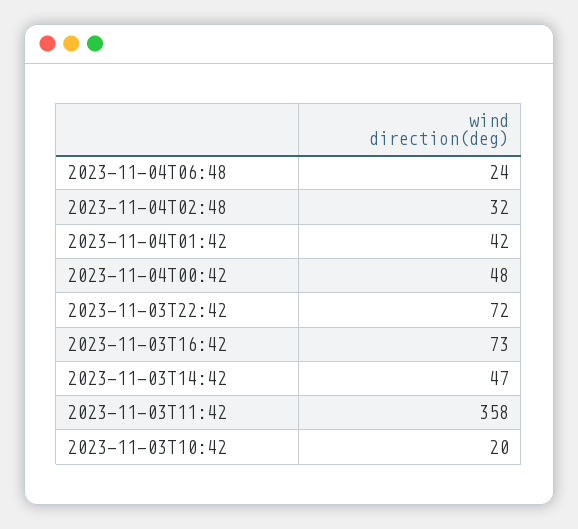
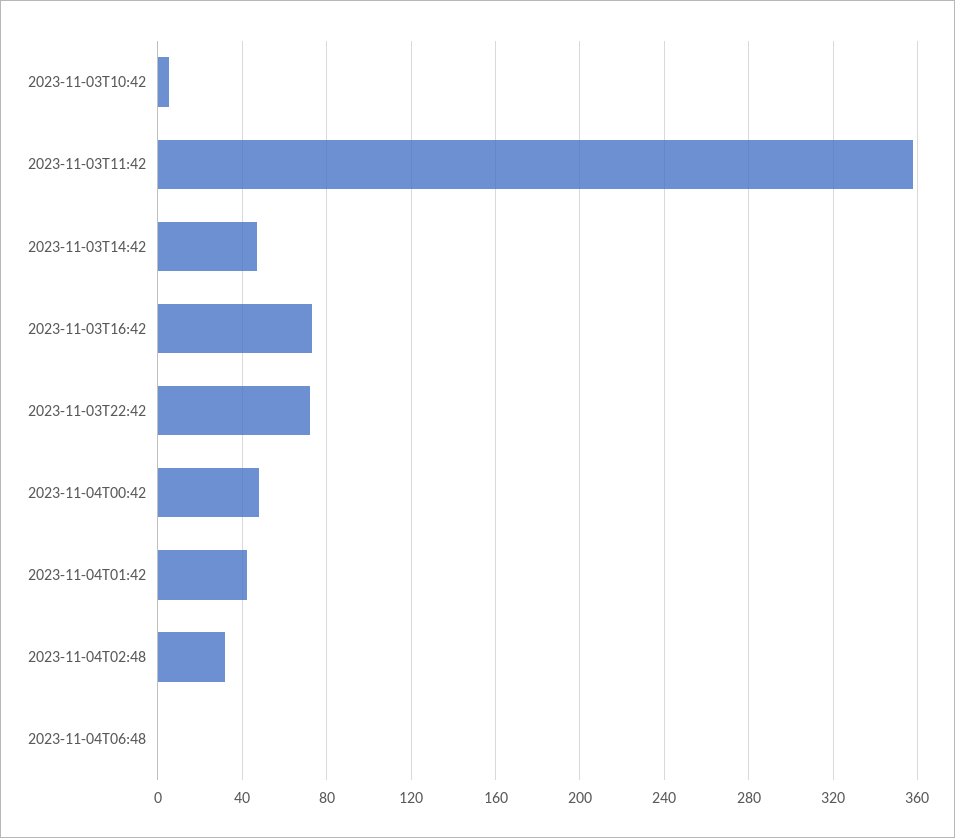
2023-11-04T06:48: 24 -> 0
2023-11-03T10:42: 20 -> 5

